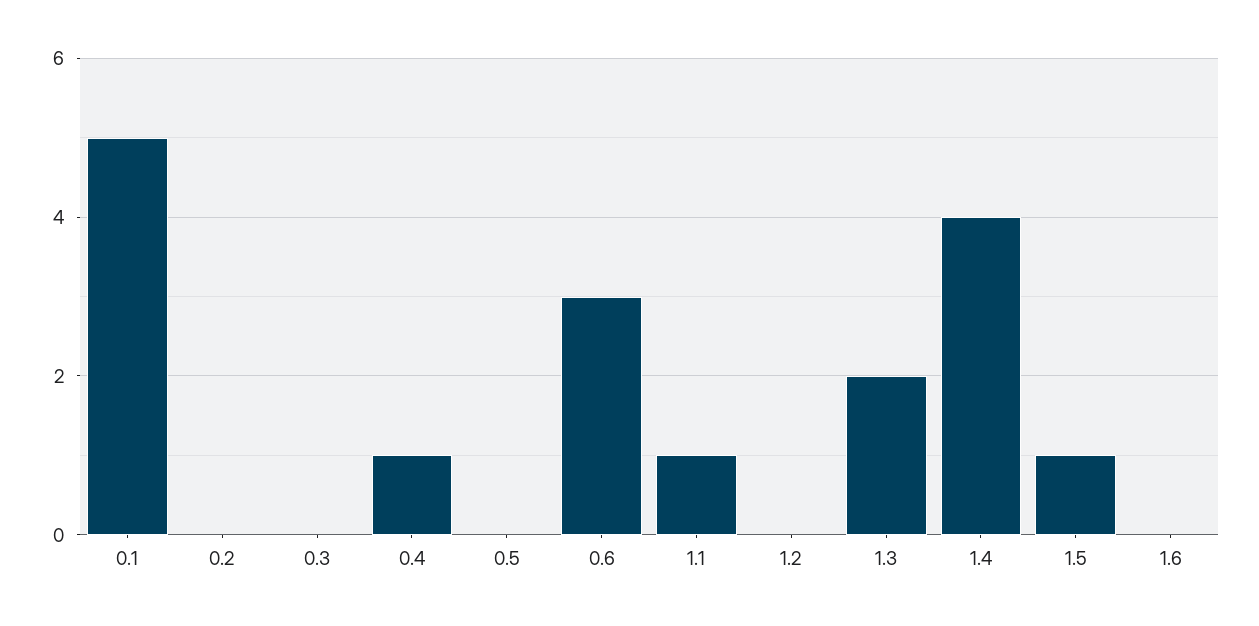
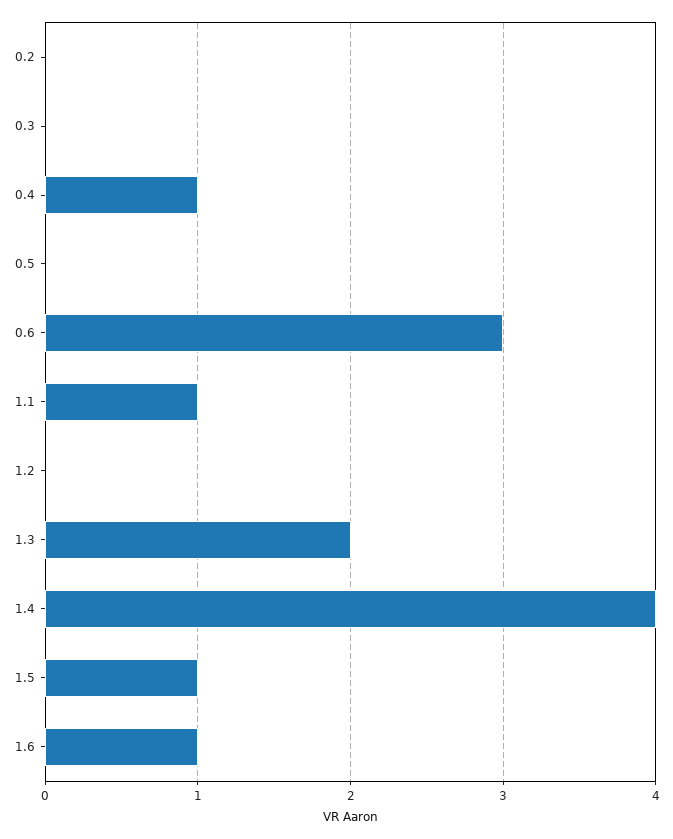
0.1: 5 -> none
1.6: 0 -> 1

